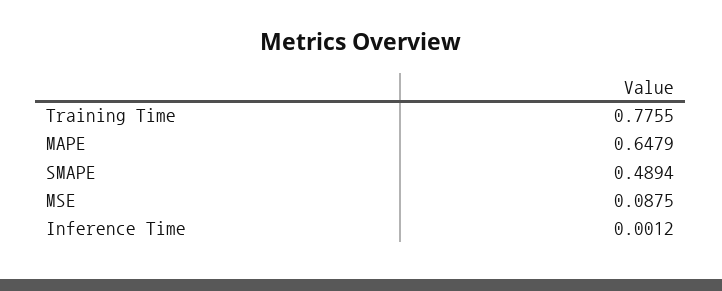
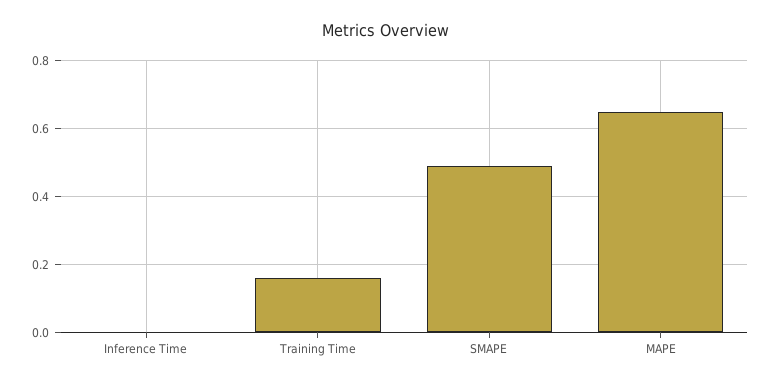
Training Time: 0.7755 -> 0.16
MSE: 0.0875 -> none

